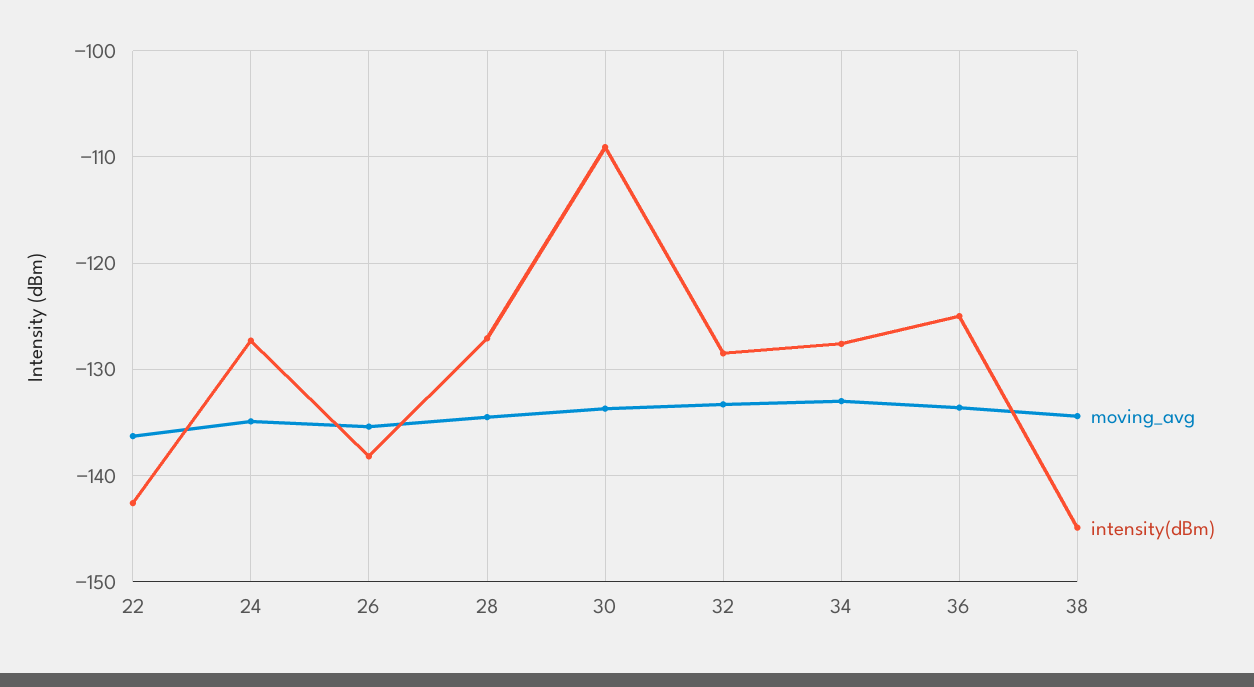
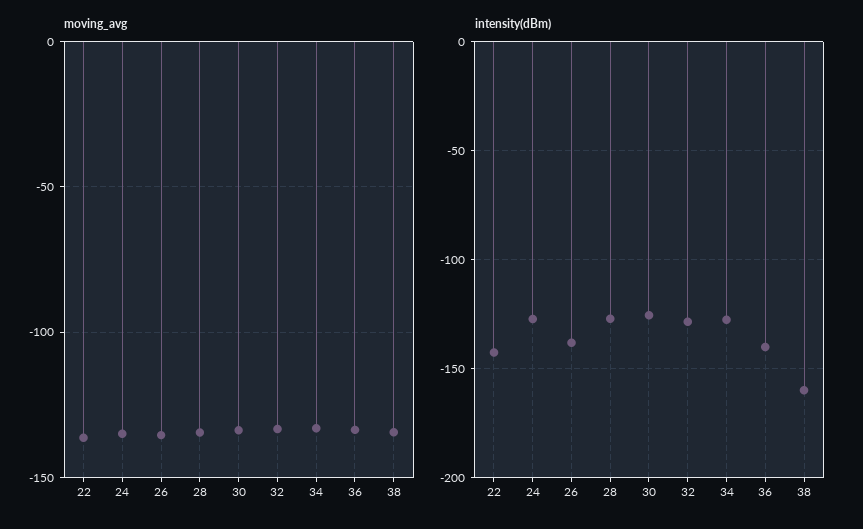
intensity(dBm), 30: -109 -> -125
intensity(dBm), 36: -125 -> -140
intensity(dBm), 38: -145 -> -160

